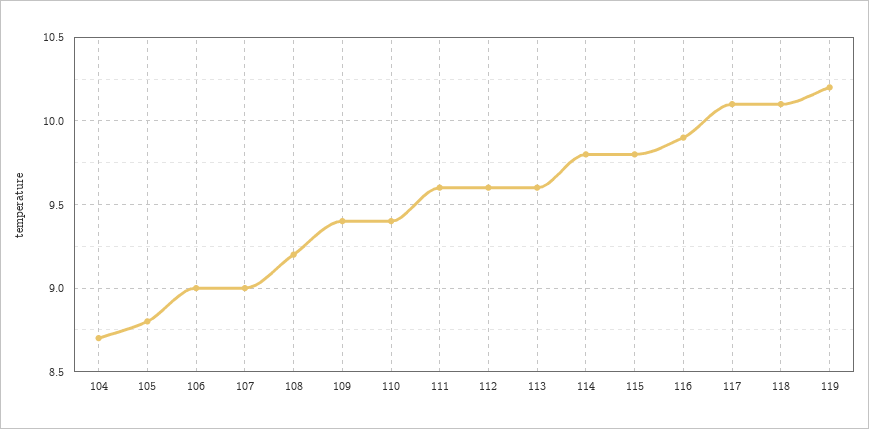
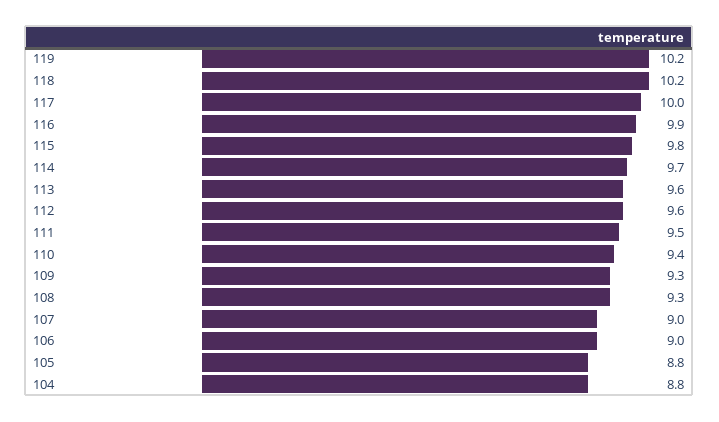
104: 8.7 -> 8.8
108: 9.2 -> 9.3
109: 9.4 -> 9.3
111: 9.6 -> 9.5
114: 9.8 -> 9.7
117: 10.1 -> 10
118: 10.1 -> 10.2

